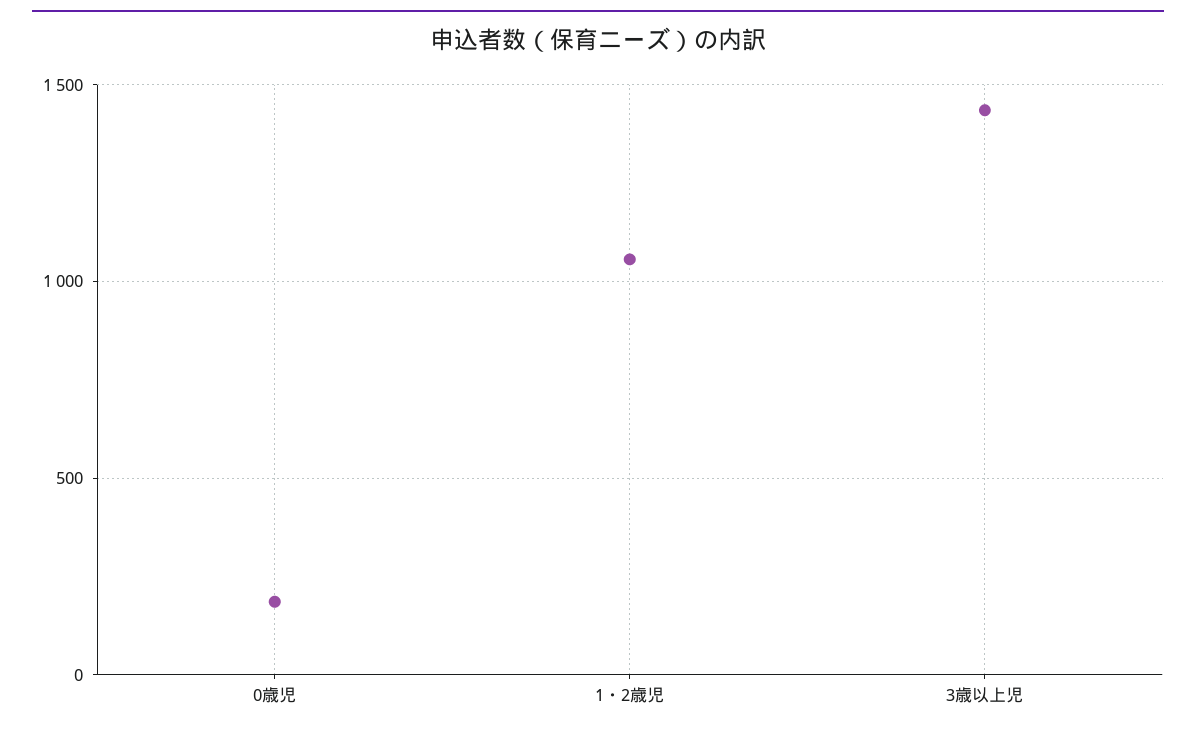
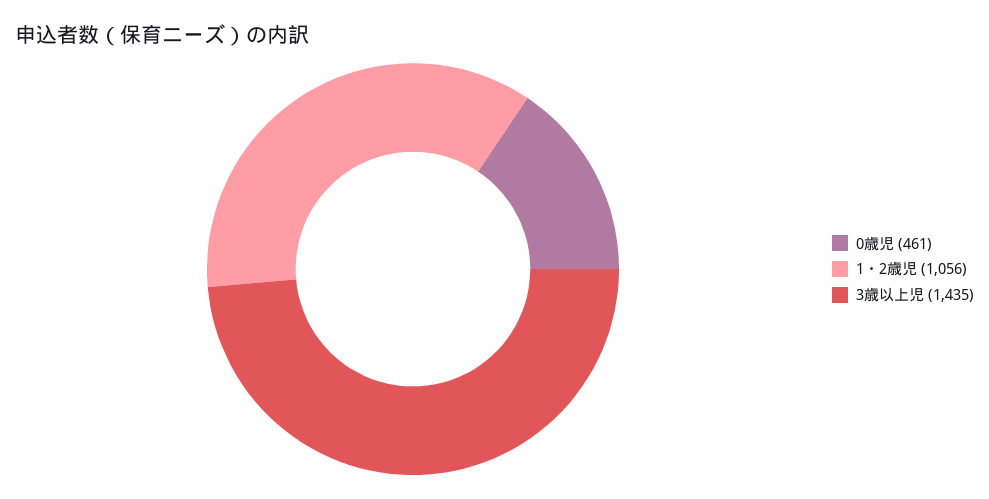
0歳児: 200 -> 461

